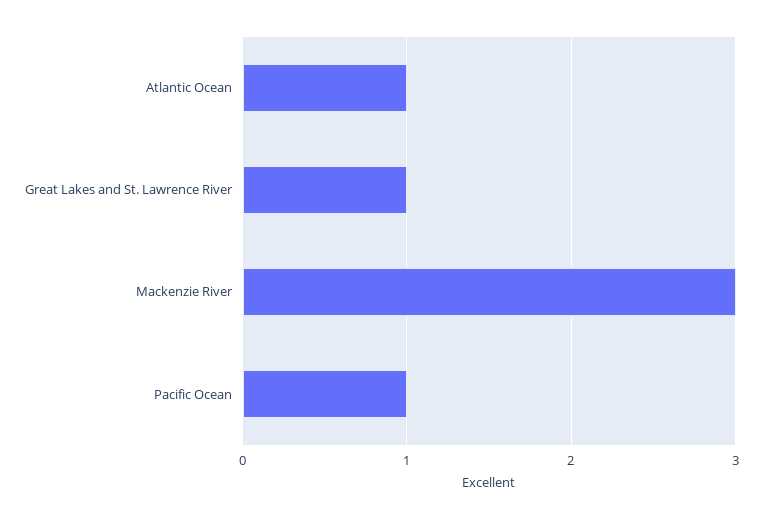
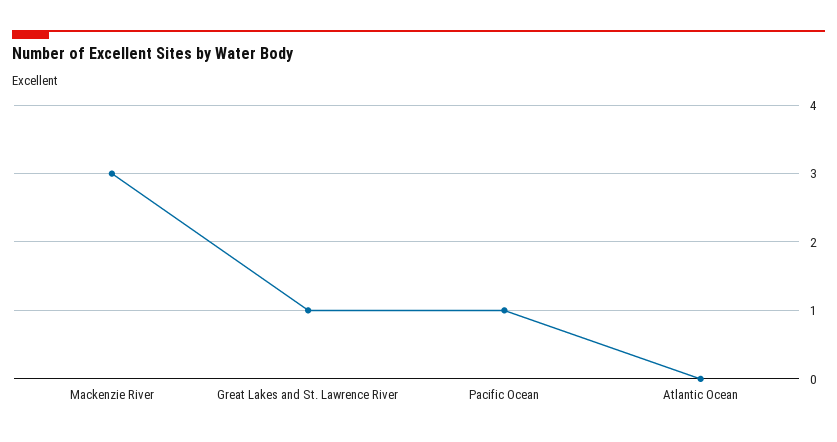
Atlantic Ocean: 1 -> 0

